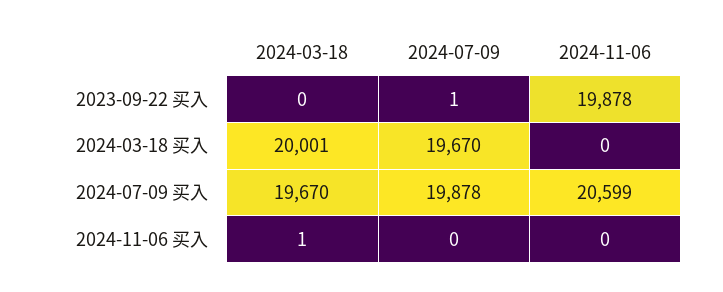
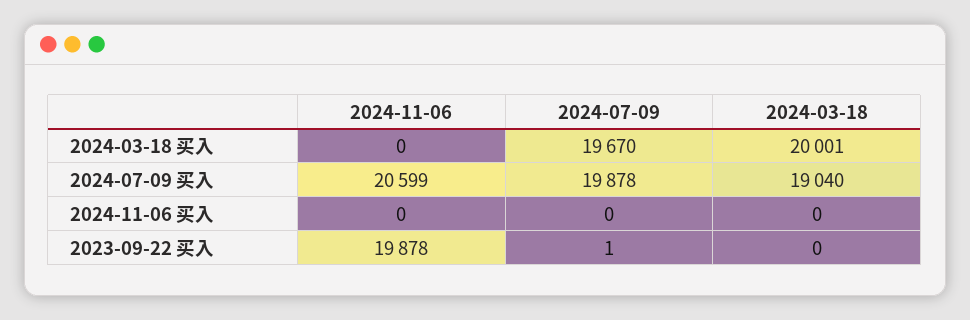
2024-03-18, 2024-07-09 买入: 19670 -> 19040
2024-03-18, 2024-11-06 买入: 1 -> 0

